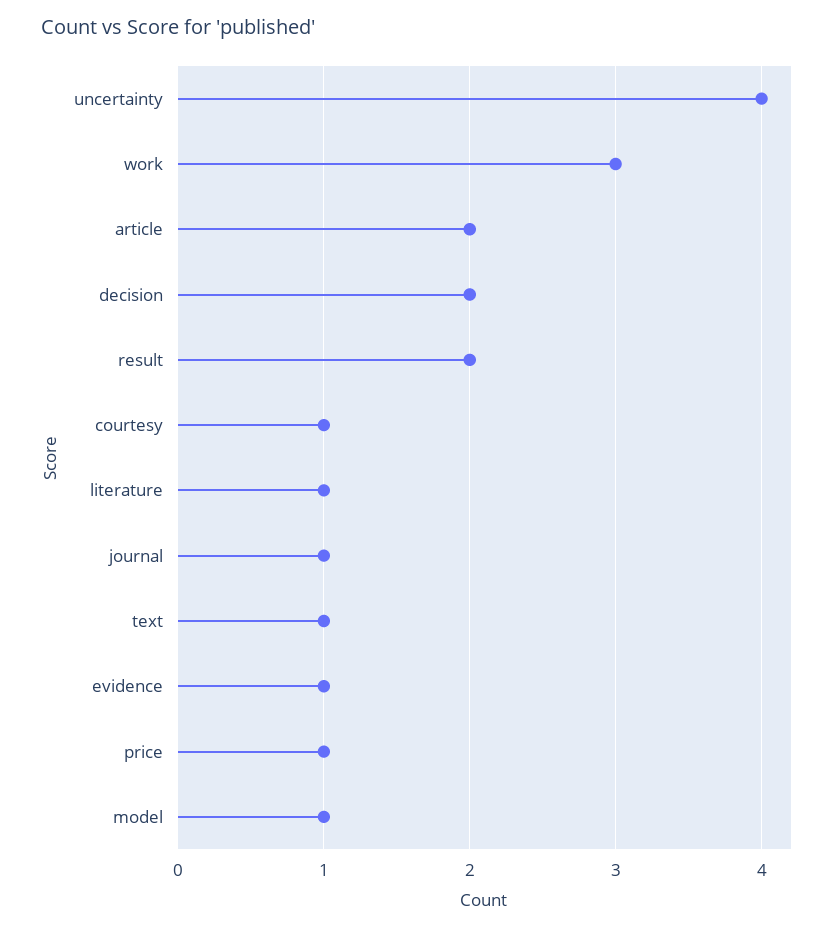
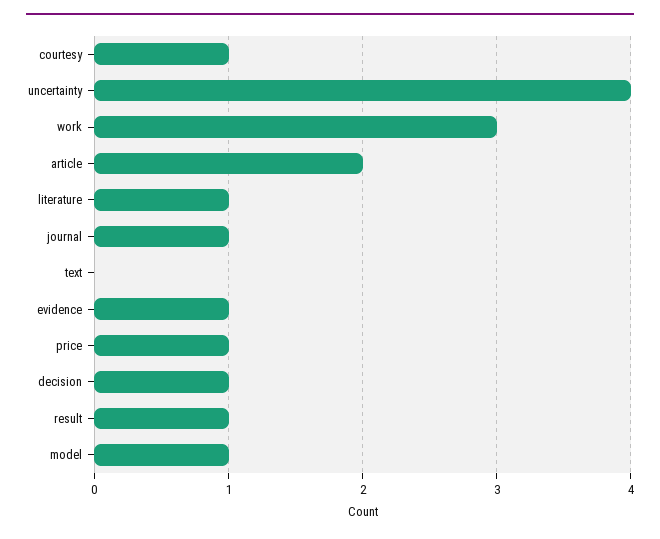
decision: 2 -> 1
result: 2 -> 1
text: 1 -> 0

